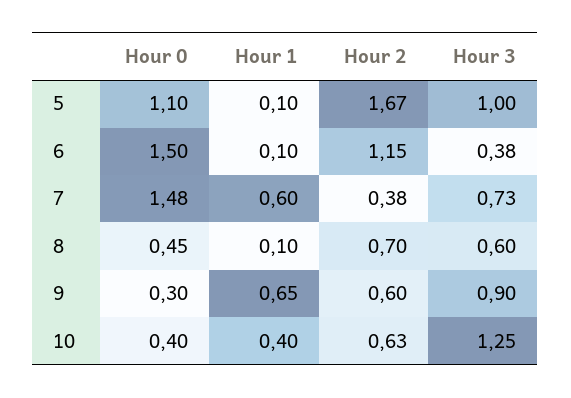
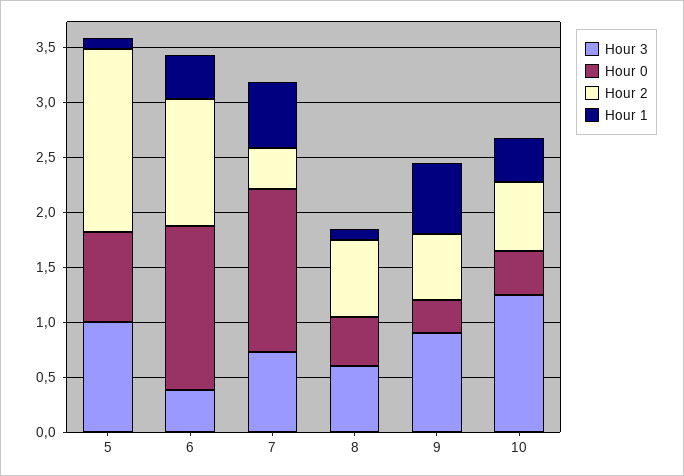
Hour 0, 5: 1.1 -> 0.8
Hour 1, 6: 0.1 -> 0.4

